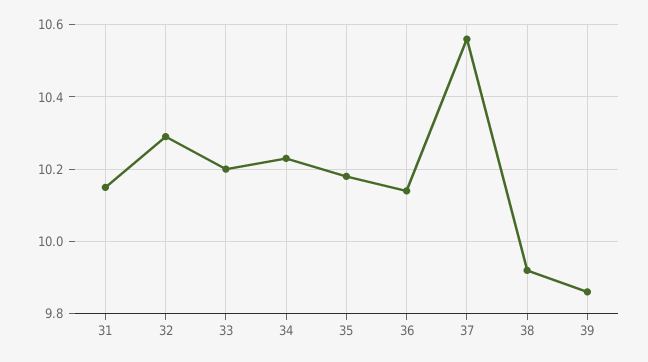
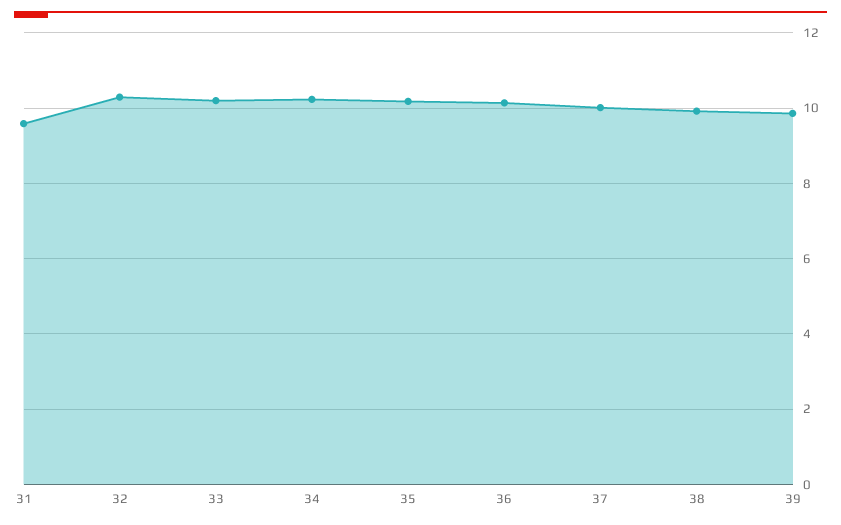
31: 10.15 -> 9.6
37: 10.55 -> 10

